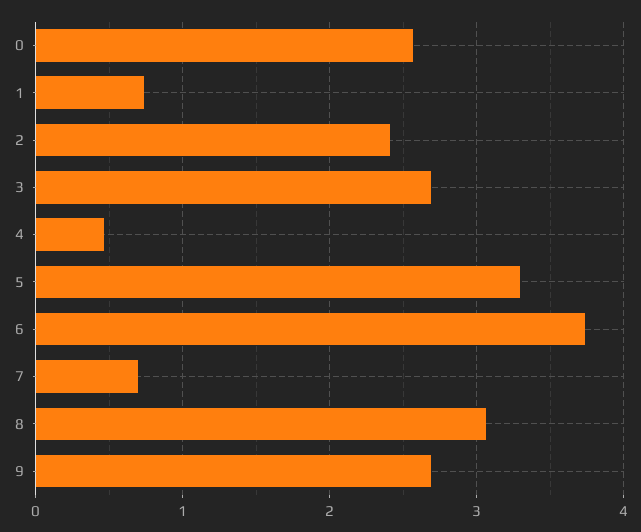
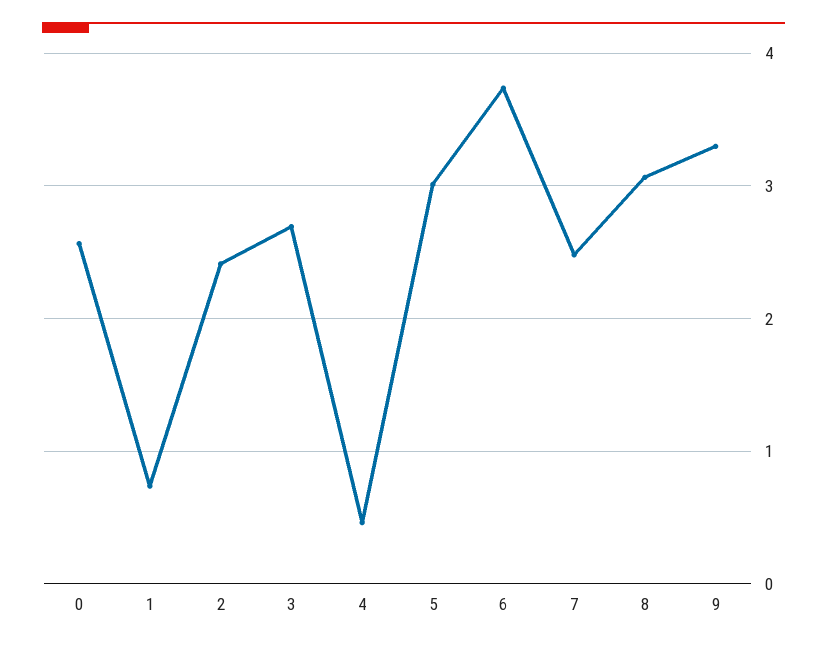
5: 3.3 -> 3
7: 0.7 -> 2.5
9: 2.7 -> 3.3

